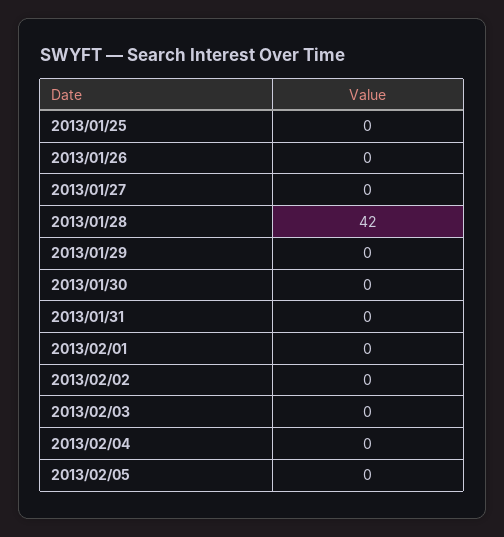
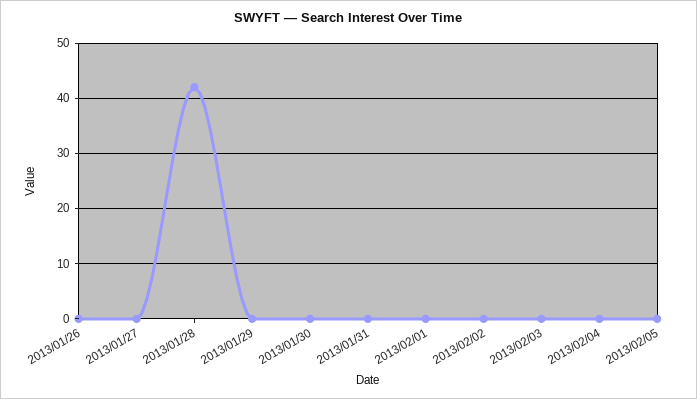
2013/01/25: 0 -> none

